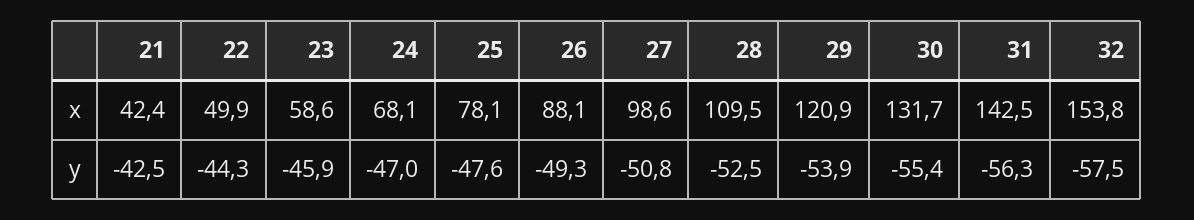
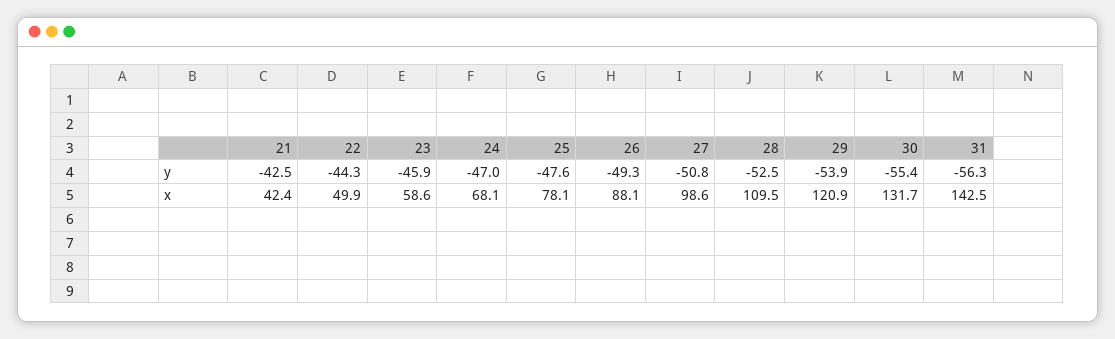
32, x: 153.8 -> none
32, y: -57.5 -> none

